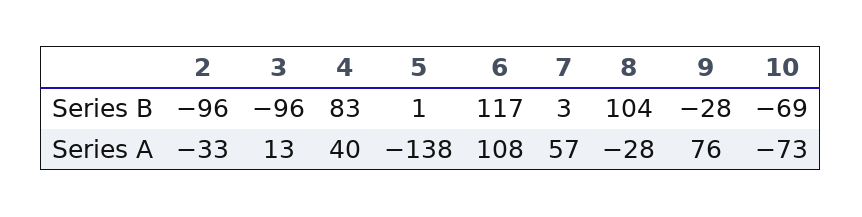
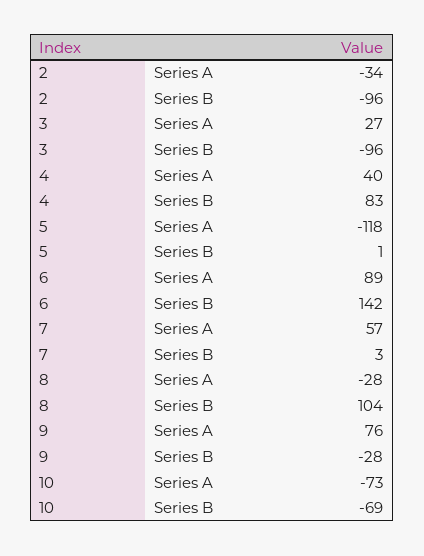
6, Series B: 117 -> 142
2, Series A: -33 -> -34
3, Series A: 13 -> 27
5, Series A: -138 -> -118
6, Series A: 108 -> 89

